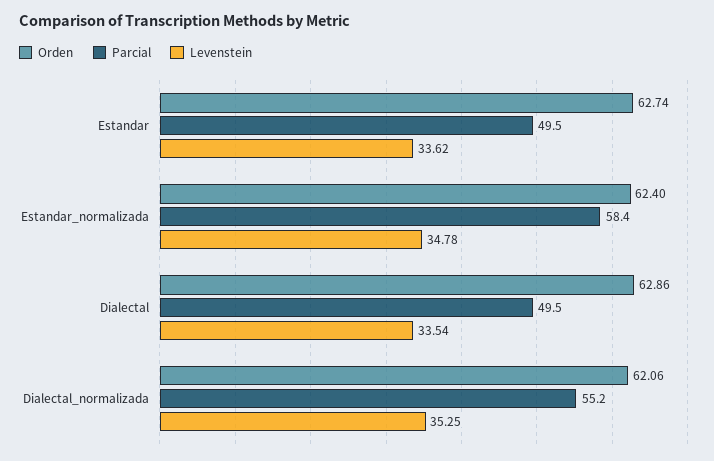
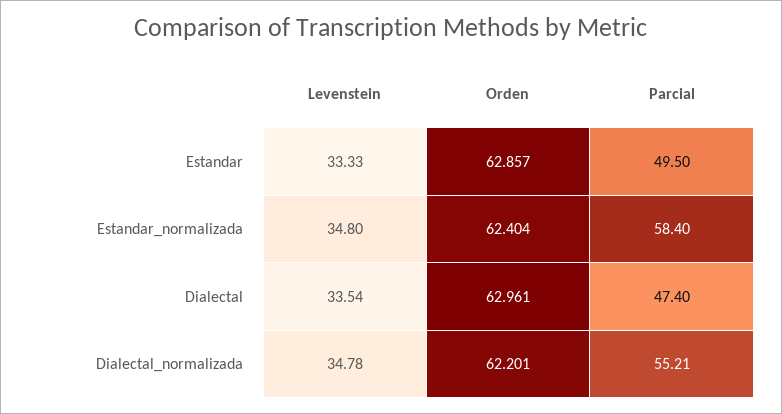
Orden, Estandar: 62.74 -> 62.857
Levenstein, Estandar: 33.62 -> 33.33
Levenstein, Estandar_normalizada: 34.78 -> 34.8
Orden, Dialectal: 62.86 -> 62.961
Parcial, Dialectal: 49.5 -> 47.4
Orden, Dialectal_normalizada: 62.06 -> 62.201
Levenstein, Dialectal_normalizada: 35.25 -> 34.78

